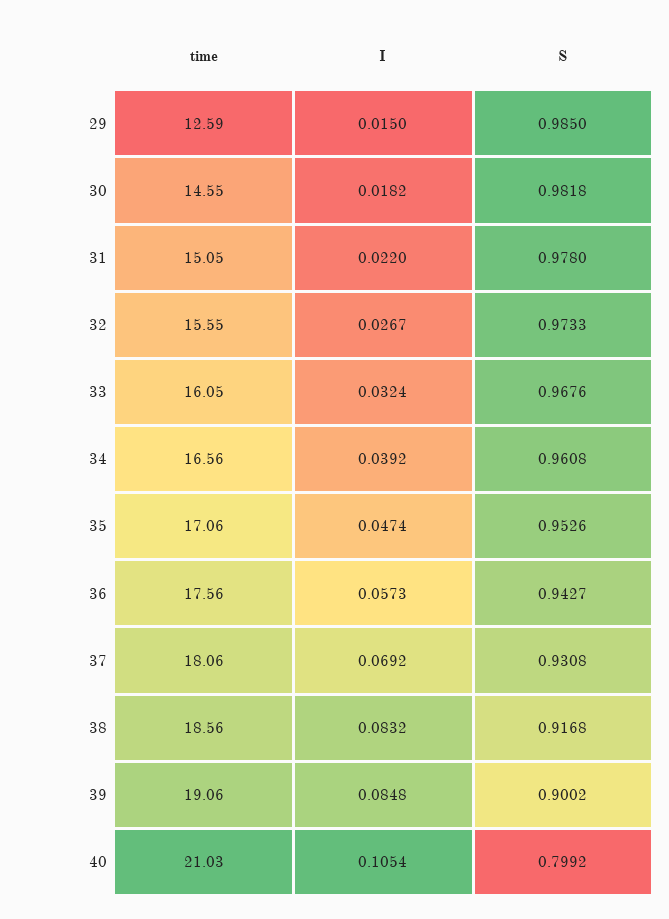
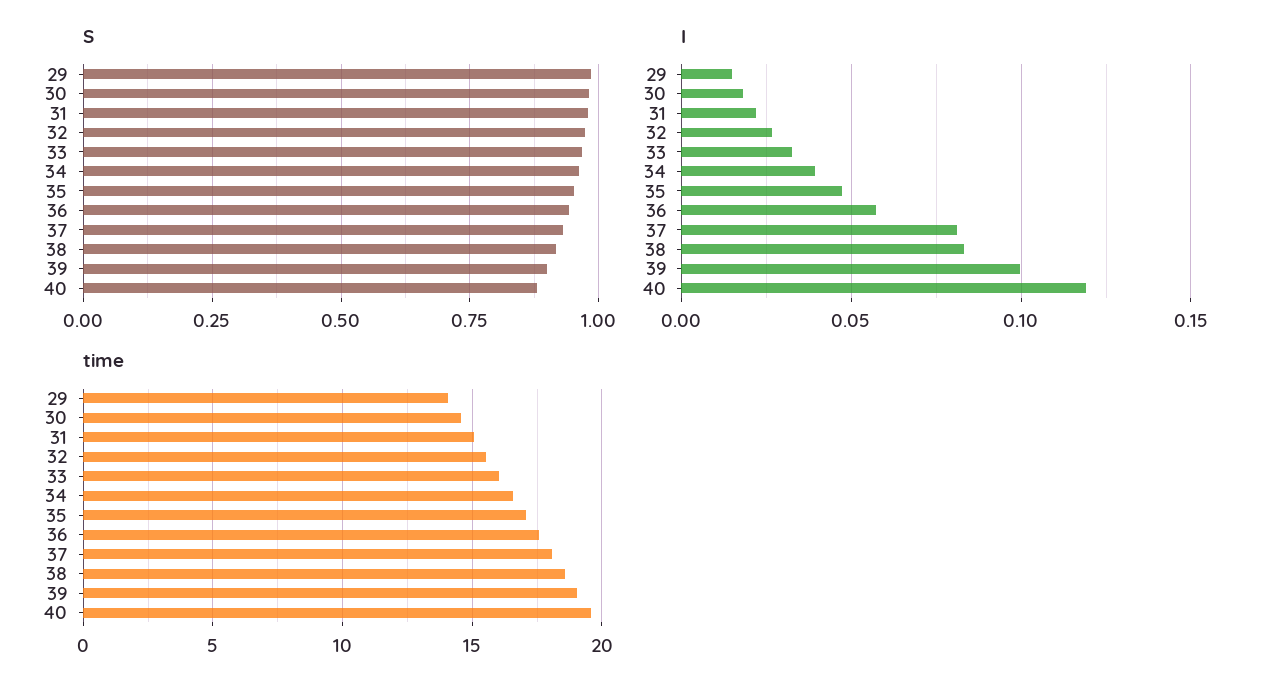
time, 29: 12.59 -> 14
I, 37: 0.0692 -> 0.08
I, 39: 0.0848 -> 0.1
time, 40: 21.03 -> 19.5
I, 40: 0.1054 -> 0.12
S, 40: 0.7992 -> 0.875

